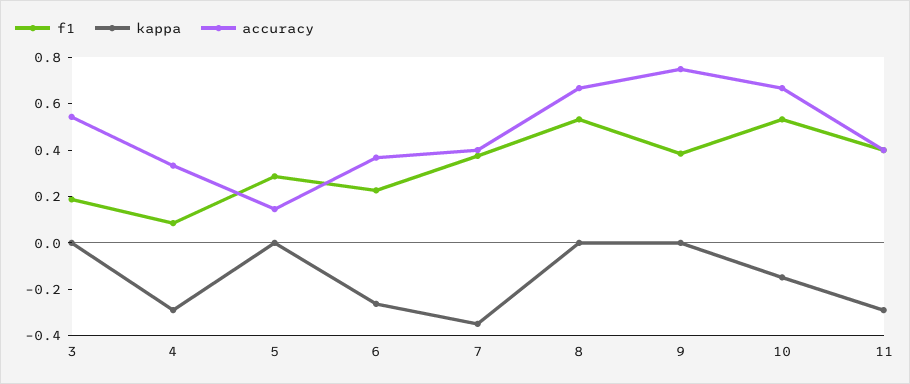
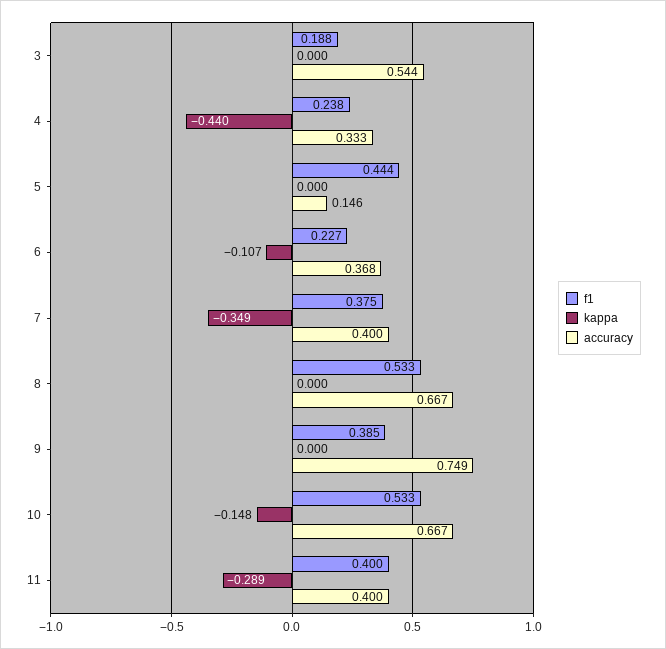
f1, 4: 0.1 -> 0.238
kappa, 4: -0.3 -> -0.44
f1, 5: 0.3 -> 0.444
kappa, 6: -0.25 -> -0.107

